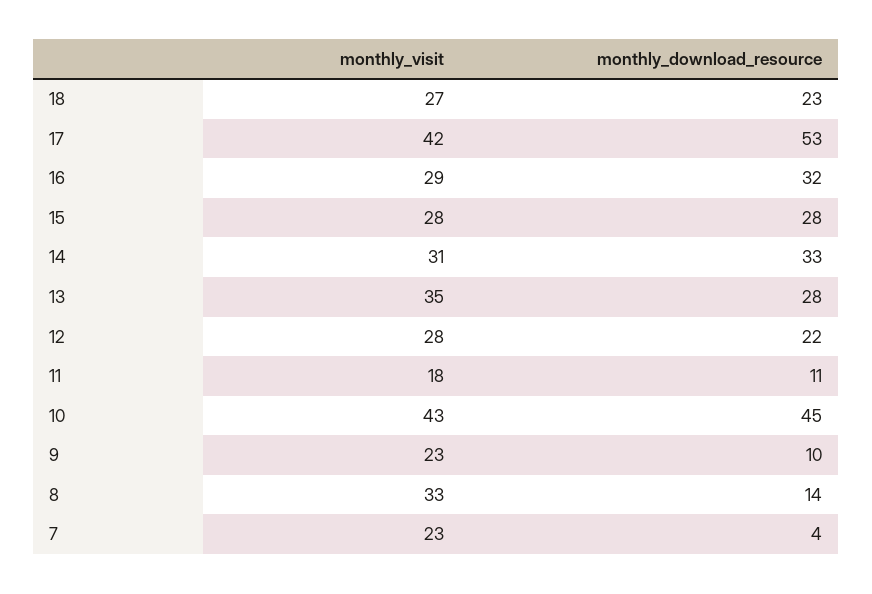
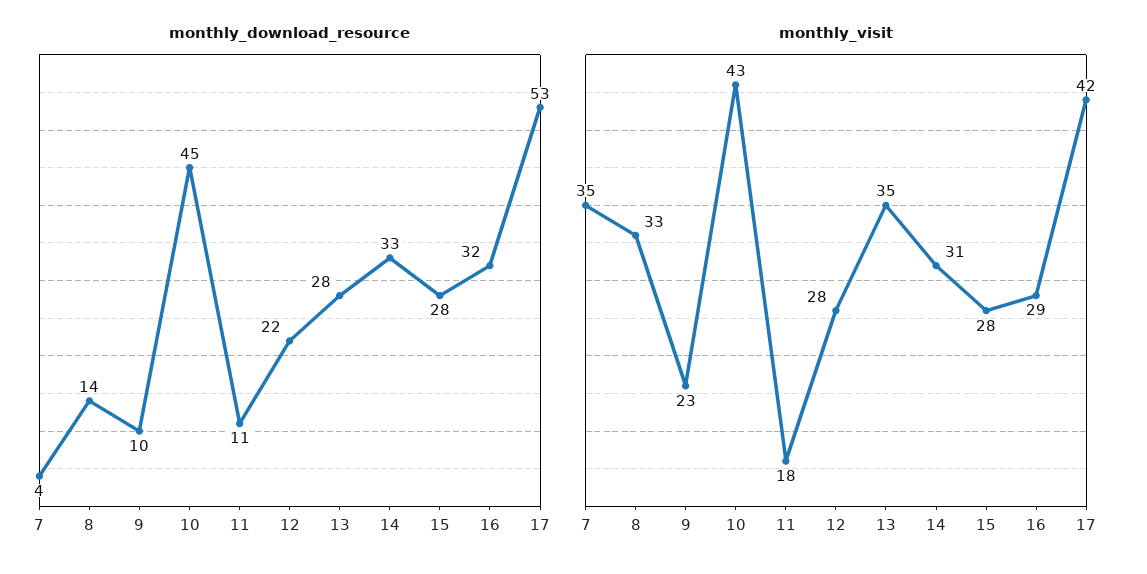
monthly_visit, 18: 27 -> none
monthly_download_resource, 18: 23 -> none
monthly_visit, 7: 23 -> 35

